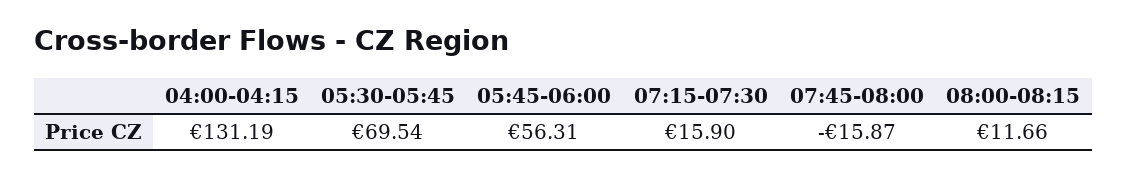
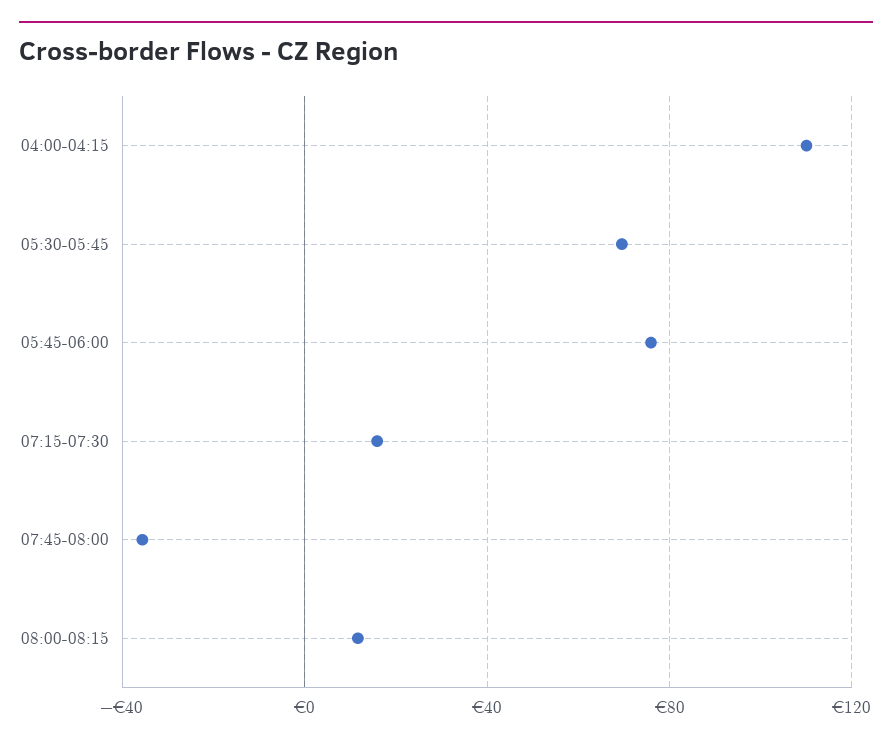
04:00-04:15: 131.19 -> 110
05:45-06:00: 56.31 -> 75
07:45-08:00: -15.87 -> -35

